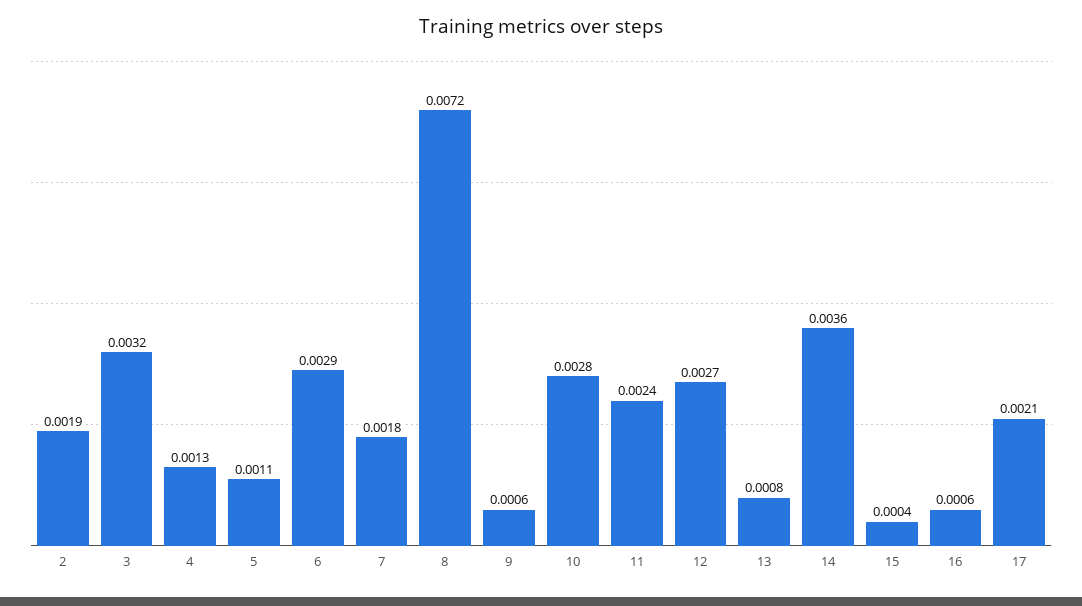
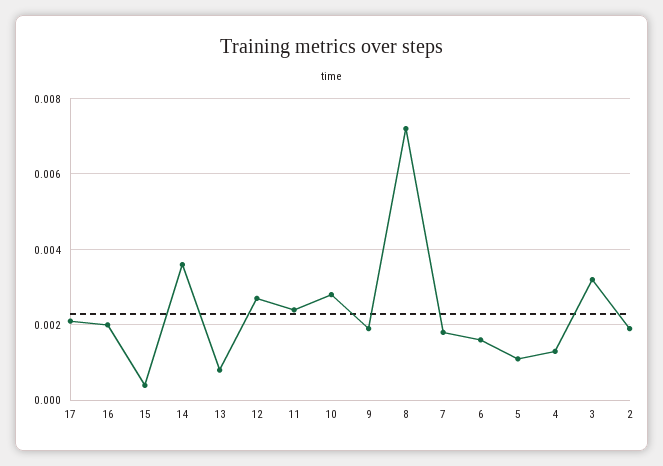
6: 0.0029 -> 0.0015
9: 0.0006 -> 0.002
16: 0.0006 -> 0.002

